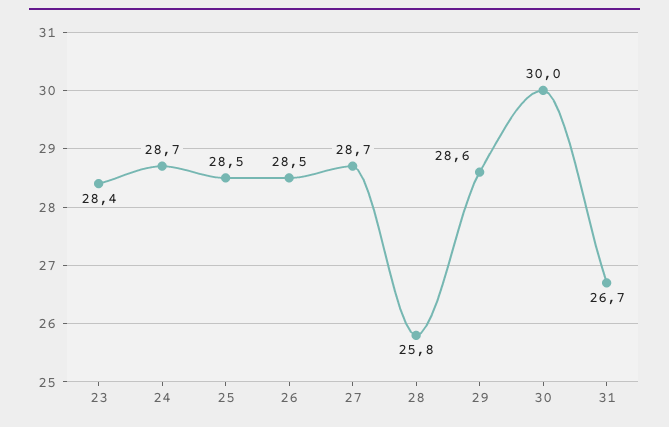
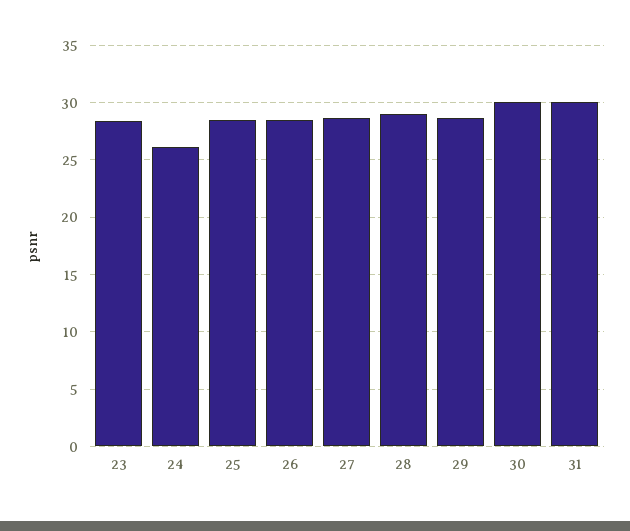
24: 28.7 -> 26
28: 25.8 -> 29
31: 26.7 -> 30

